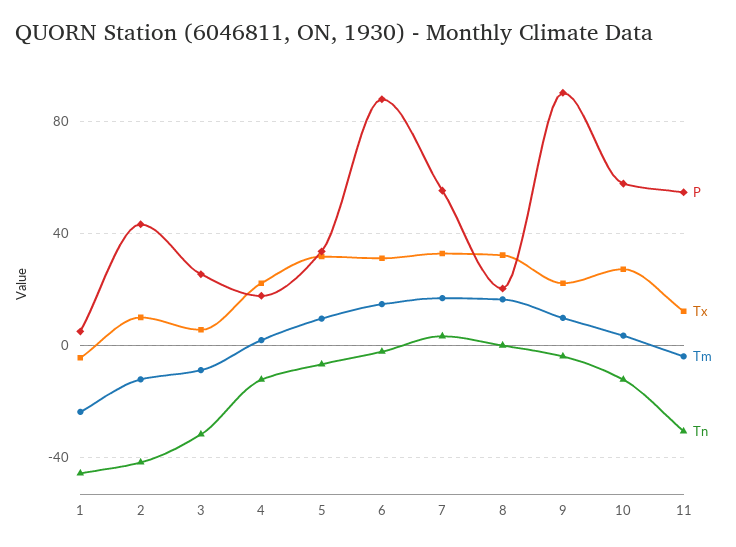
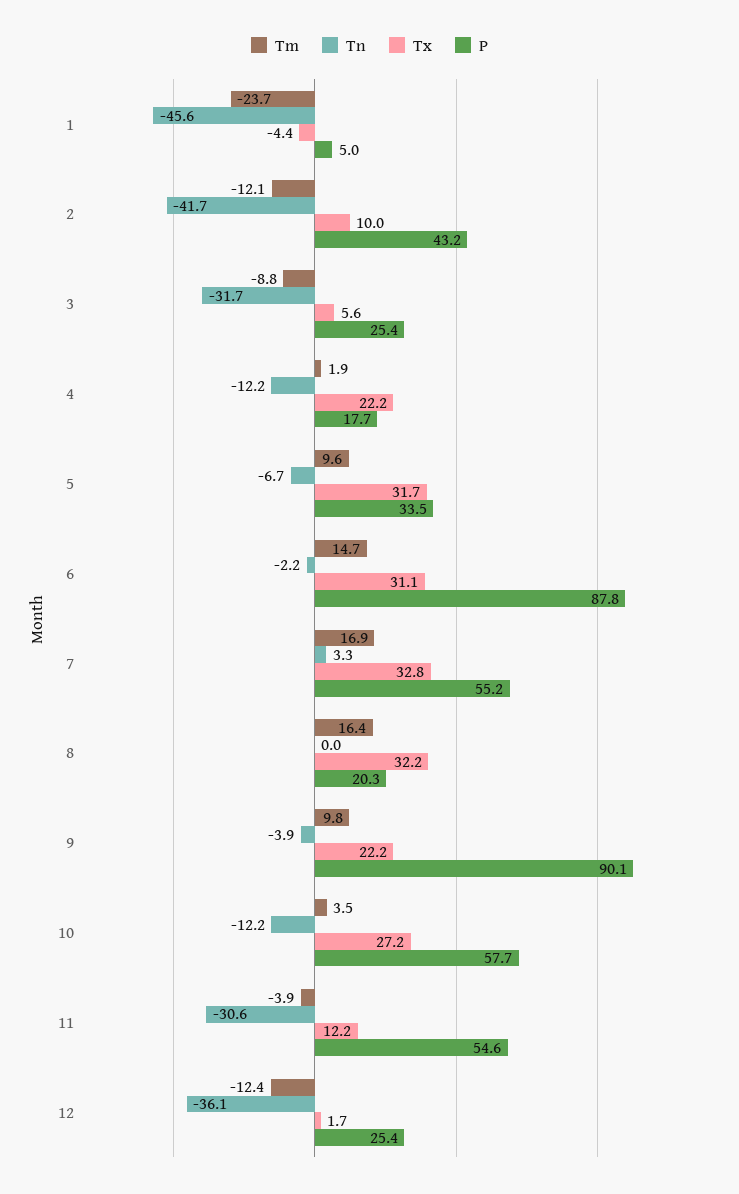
Tm, 12: none -> -12.4
Tn, 12: none -> -36.1
Tx, 12: none -> 1.7
P, 12: none -> 25.4

